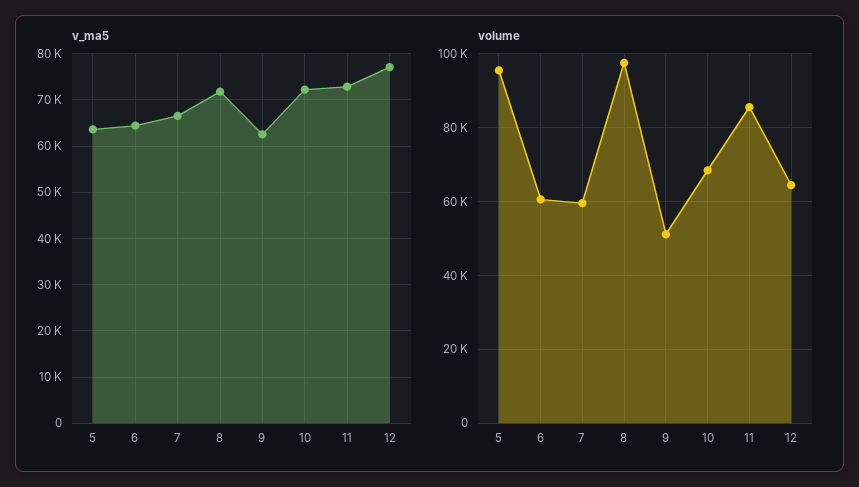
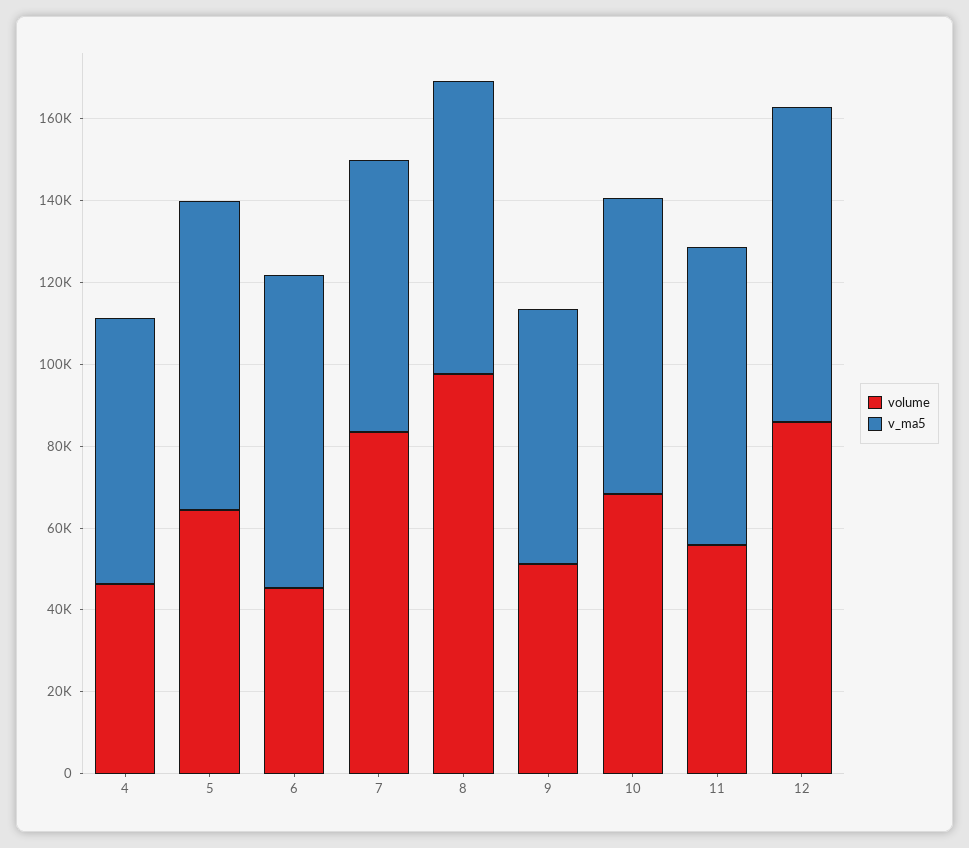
v_ma5, 5: 64000 -> 75000
v_ma5, 6: 64000 -> 75000
volume, 5: 96000 -> 65000
volume, 6: 60000 -> 45000
volume, 7: 60000 -> 85000
volume, 11: 86000 -> 55000
volume, 12: 64000 -> 85000
volume, 4: none -> 45000
v_ma5, 4: none -> 65000

